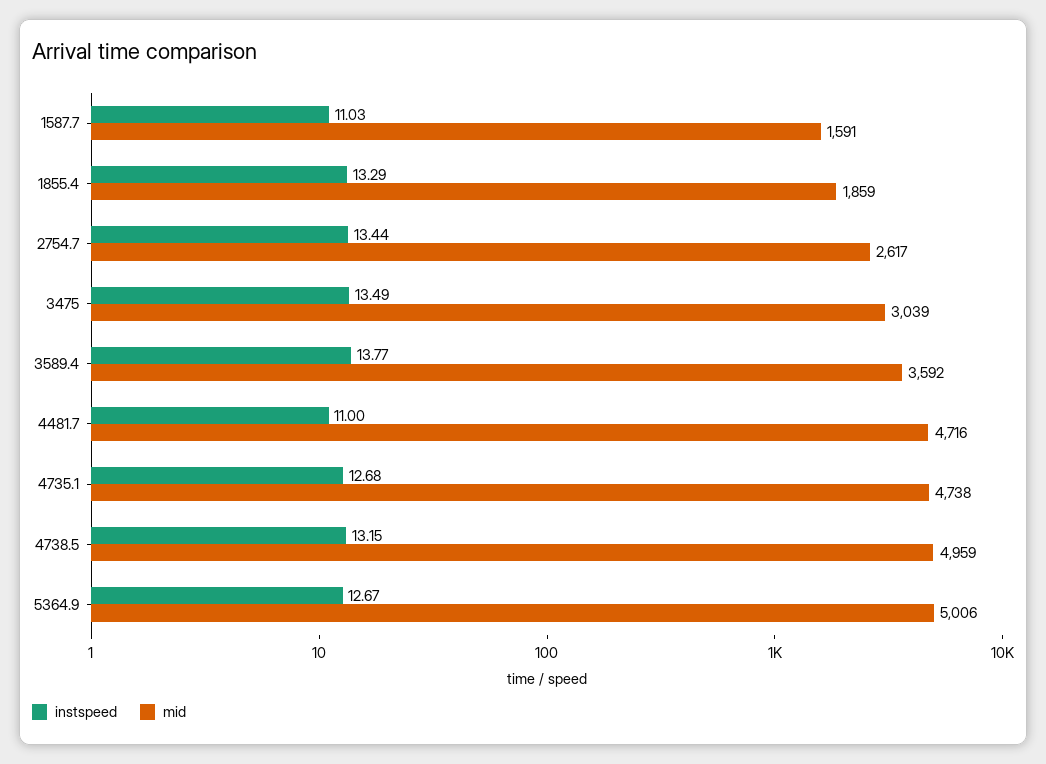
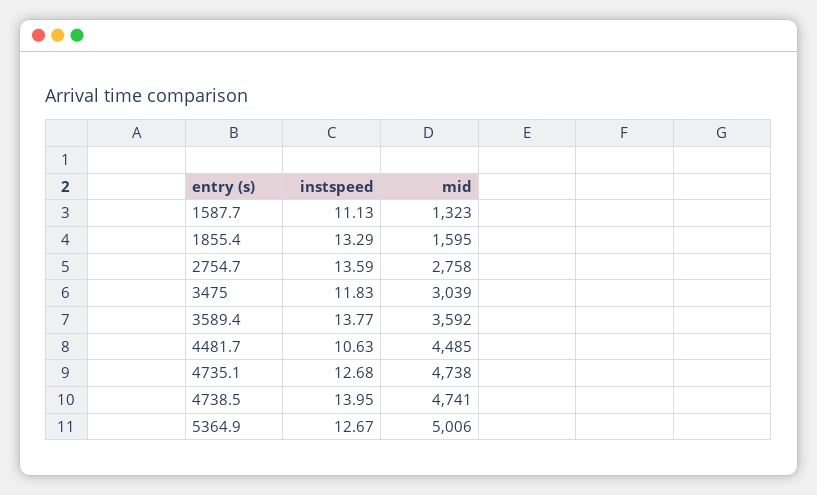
instspeed, 1587.7: 11.03 -> 11.13
mid, 1587.7: 1591 -> 1323
mid, 1855.4: 1859 -> 1595
instspeed, 2754.7: 13.44 -> 13.59
mid, 2754.7: 2617 -> 2758
instspeed, 3475: 13.49 -> 11.83
instspeed, 4481.7: 11 -> 10.63
mid, 4481.7: 4716 -> 4485
instspeed, 4738.5: 13.15 -> 13.95
mid, 4738.5: 4959 -> 4741

